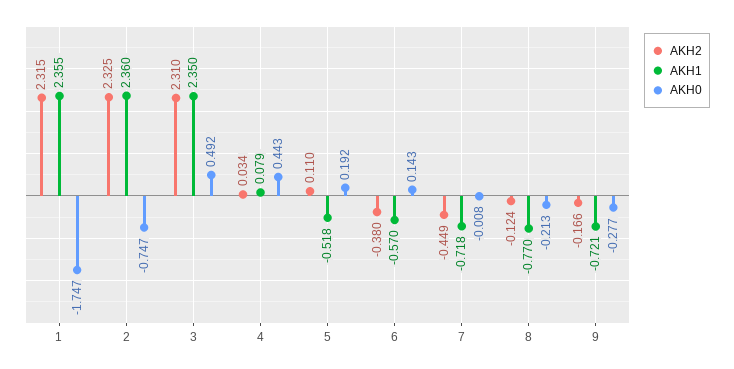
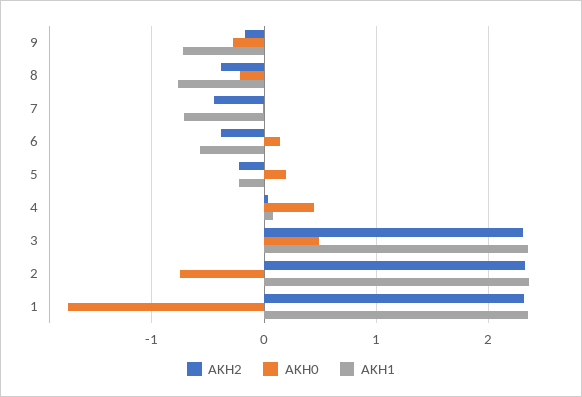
AKH2, 5: 0.11 -> -0.2
AKH1, 5: -0.518 -> -0.2
AKH2, 8: -0.124 -> -0.4

